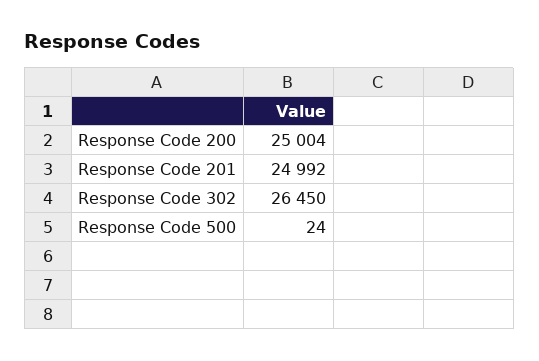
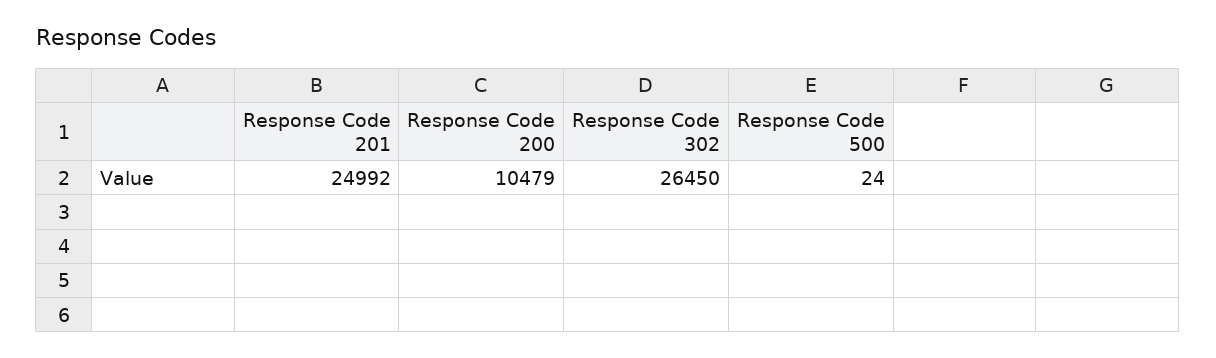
Response Code 200: 25004 -> 10479

